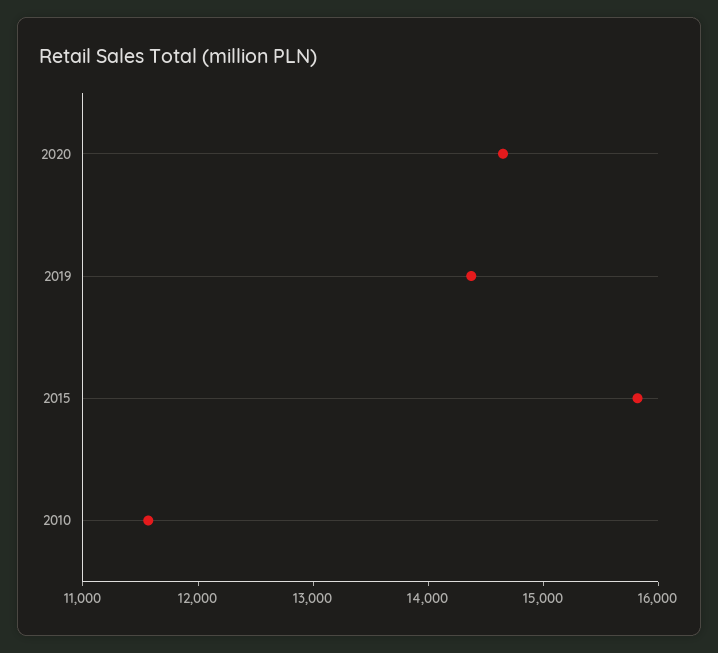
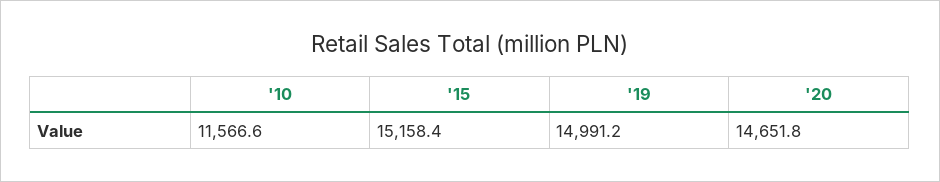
2019: 14400 -> 14991.2
2015: 15800 -> 15158.4

